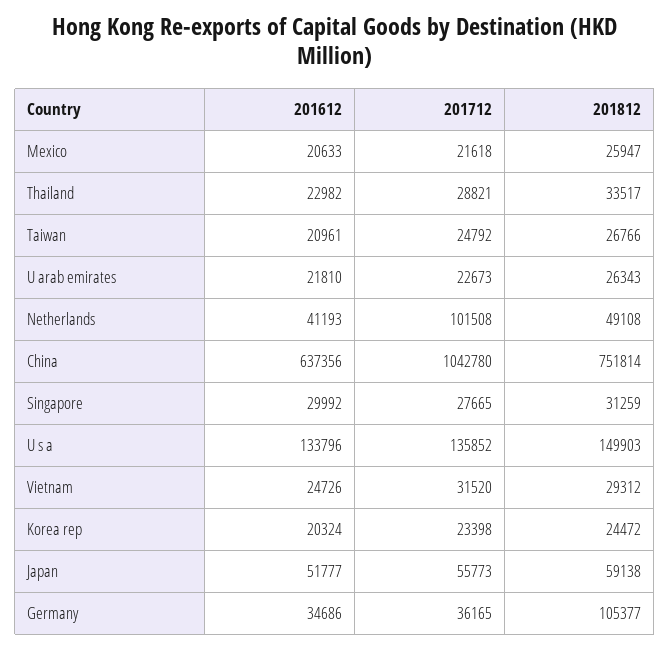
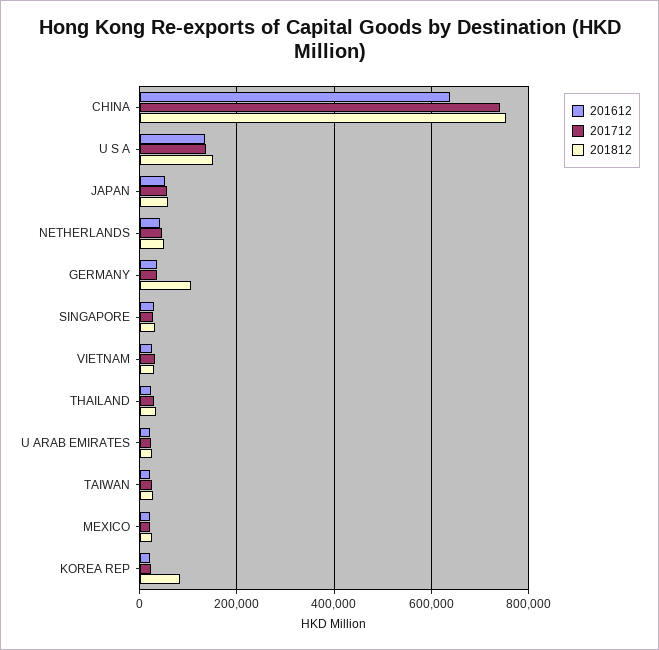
201712, Netherlands: 101508 -> 40000
201712, China: 1042780 -> 740000
201812, Korea rep: 24472 -> 80000

